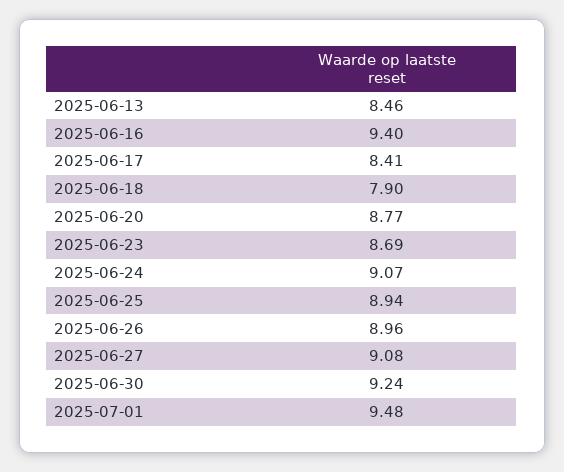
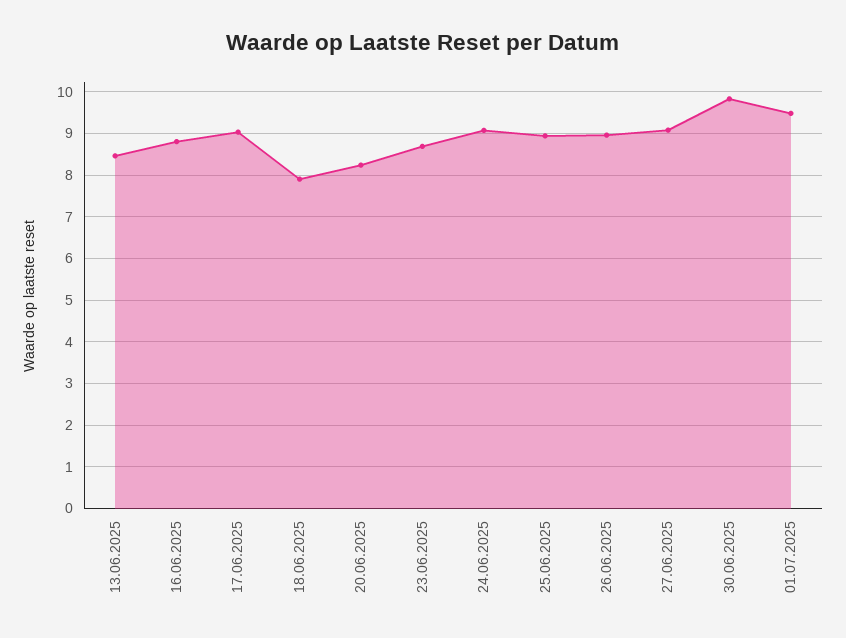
2025-06-16: 9.4 -> 8.8
2025-06-17: 8.41 -> 9
2025-06-20: 8.77 -> 8.2
2025-06-30: 9.24 -> 9.8

